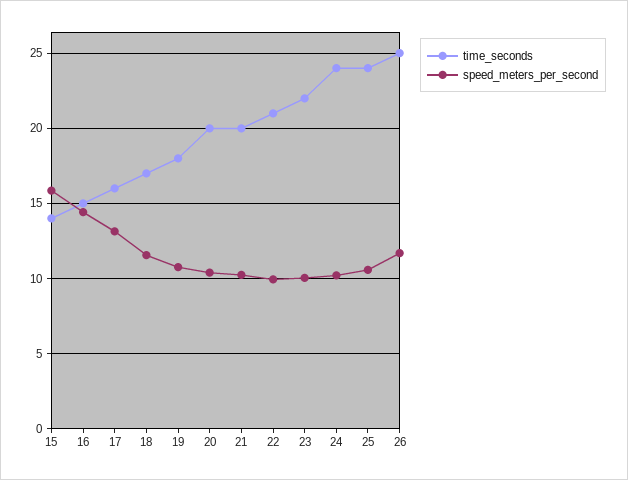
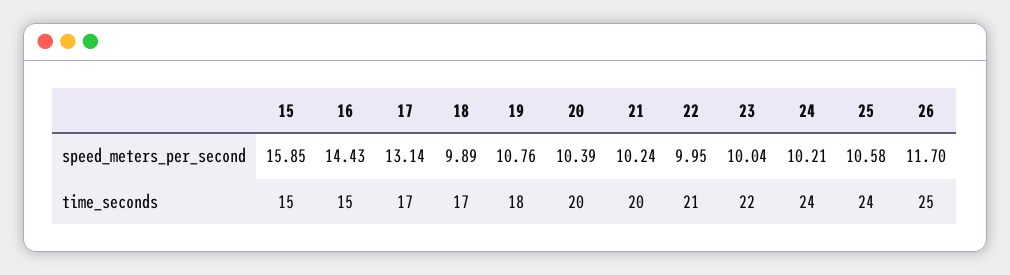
time_seconds, 15: 14 -> 15
time_seconds, 17: 16 -> 17
speed_meters_per_second, 18: 11.5 -> 9.89

